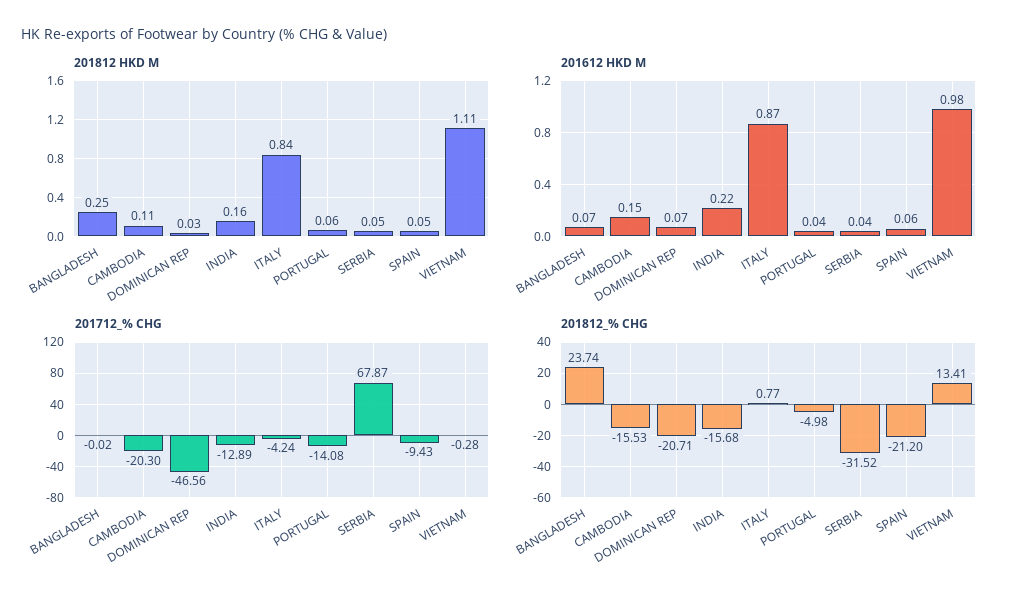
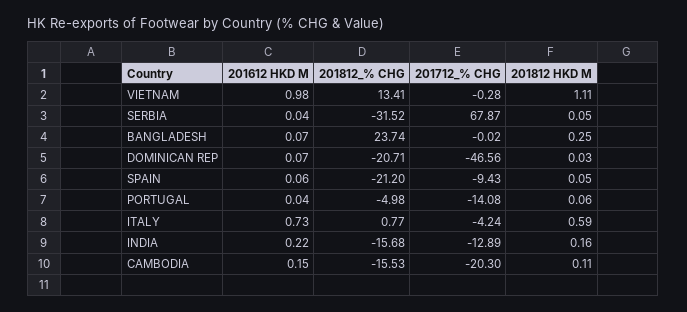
201812 HKD M, ITALY: 0.84 -> 0.59
201612 HKD M, ITALY: 0.87 -> 0.73

